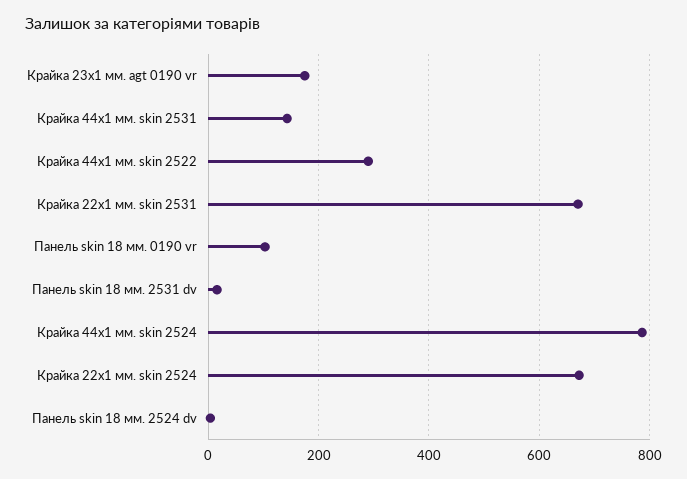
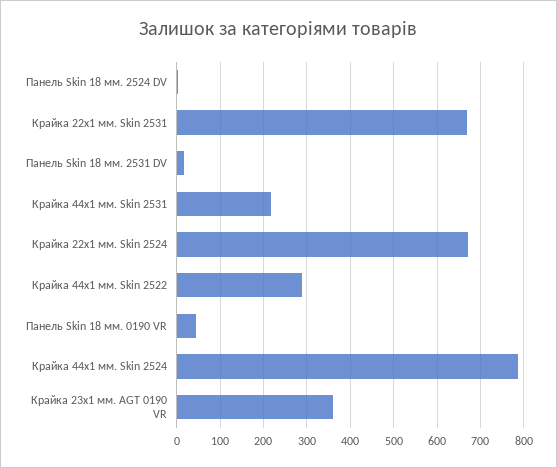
Крайка 23x1 мм. agt 0190 vr: 180 -> 360
Крайка 44x1 мм. skin 2531: 140 -> 220
Панель skin 18 мм. 0190 vr: 100 -> 40

